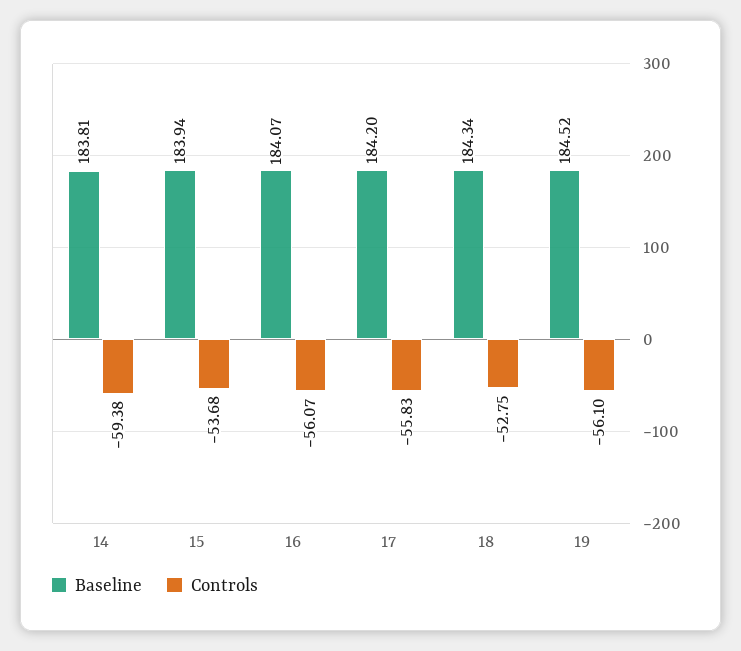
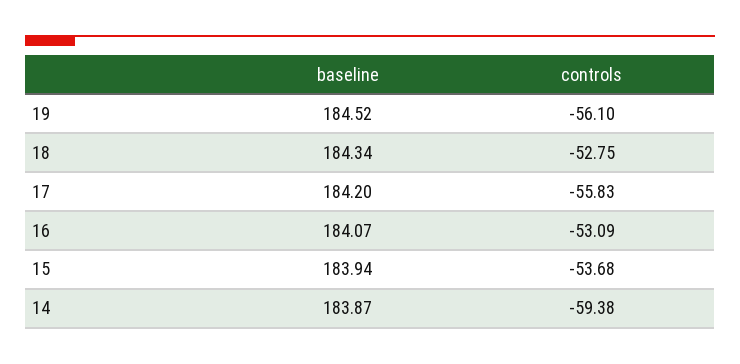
Baseline, 14: 183.81 -> 183.87
Controls, 16: -56.07 -> -53.09

